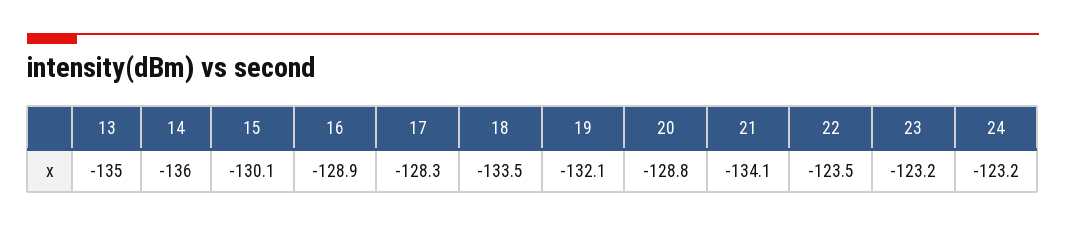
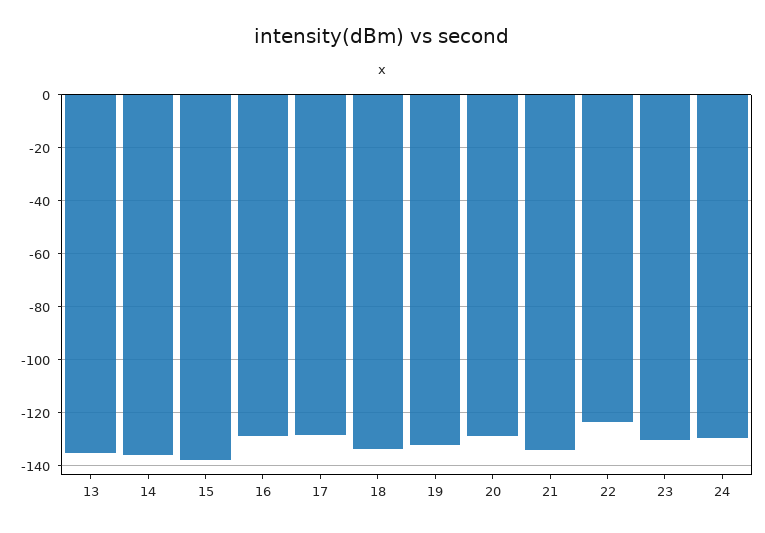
15: -130.1 -> -137.5
23: -123.2 -> -130
24: -123.2 -> -130

